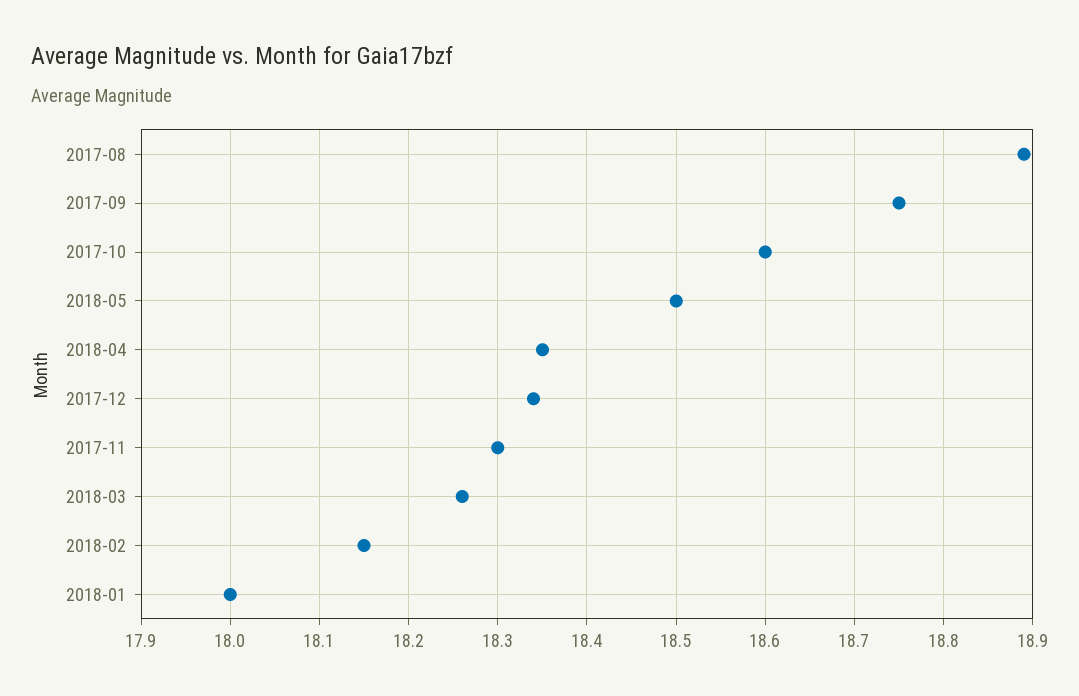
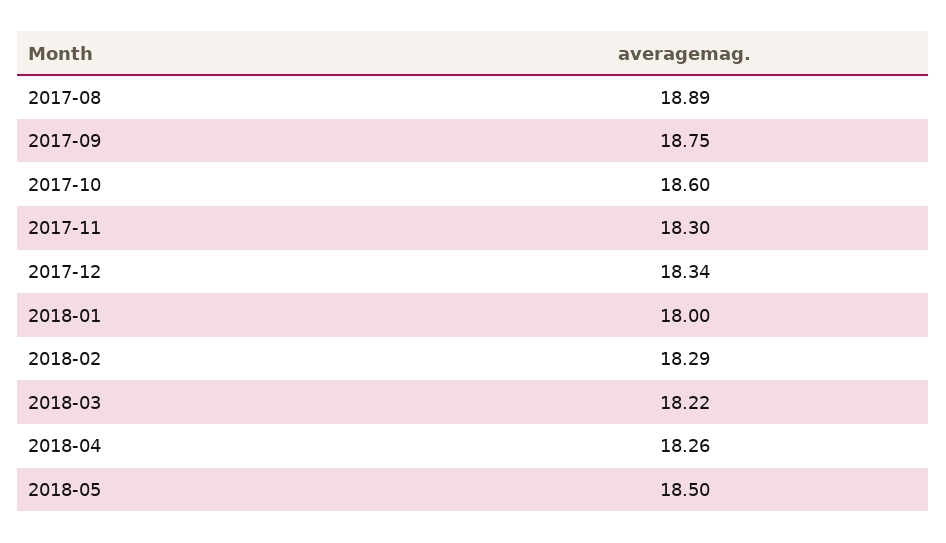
2018-04: 18.35 -> 18.26
2018-03: 18.26 -> 18.22
2018-02: 18.15 -> 18.29

